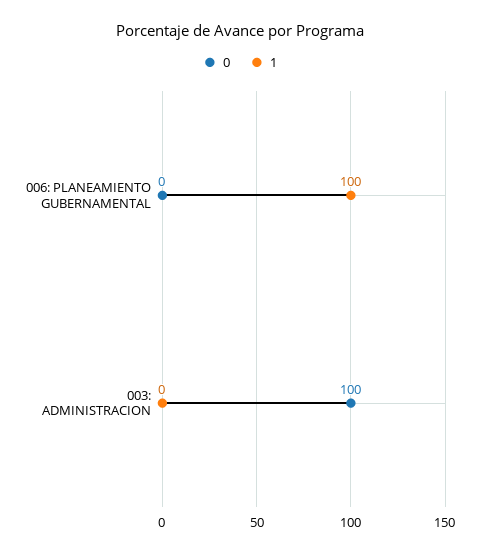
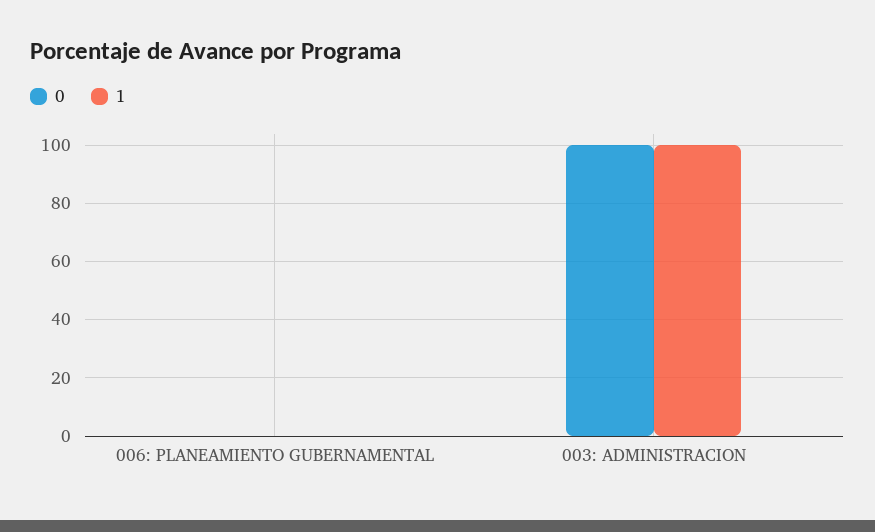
1, 006: PLANEAMIENTO GUBERNAMENTAL: 100 -> 0
1, 003: ADMINISTRACION: 0 -> 100

